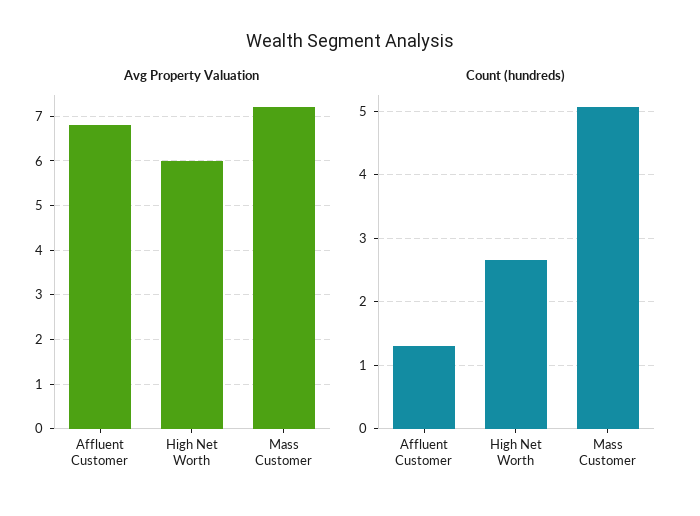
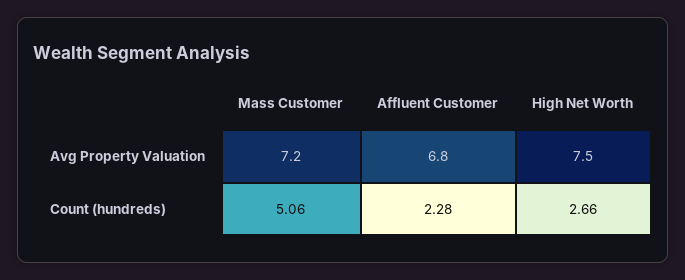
Avg Property Valuation, High Net Worth: 6 -> 7.5
Count (hundreds), Affluent Customer: 1.3 -> 2.28

